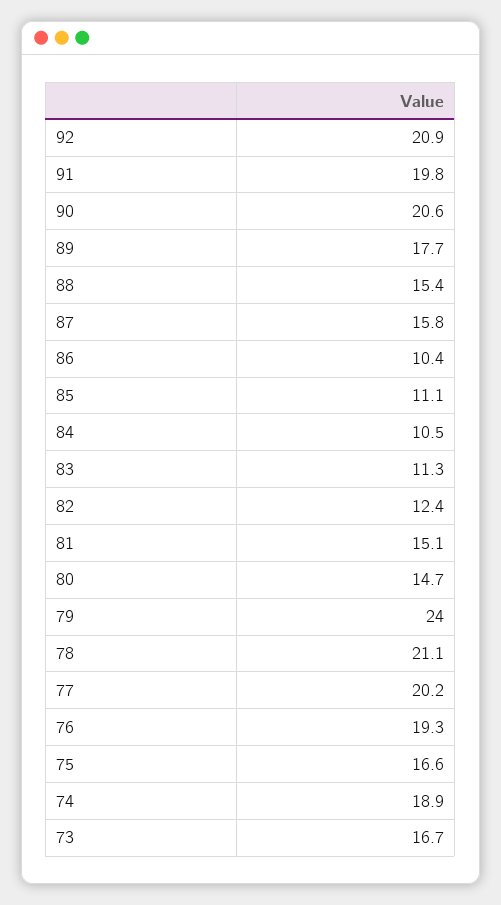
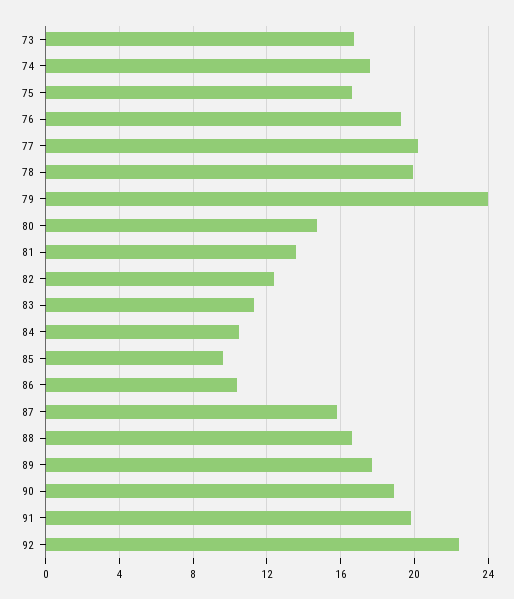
92: 20.9 -> 22.5
90: 20.6 -> 19
88: 15.4 -> 16.5
85: 11.1 -> 9.5
81: 15.1 -> 13.5
78: 21.1 -> 20
74: 18.9 -> 17.5

